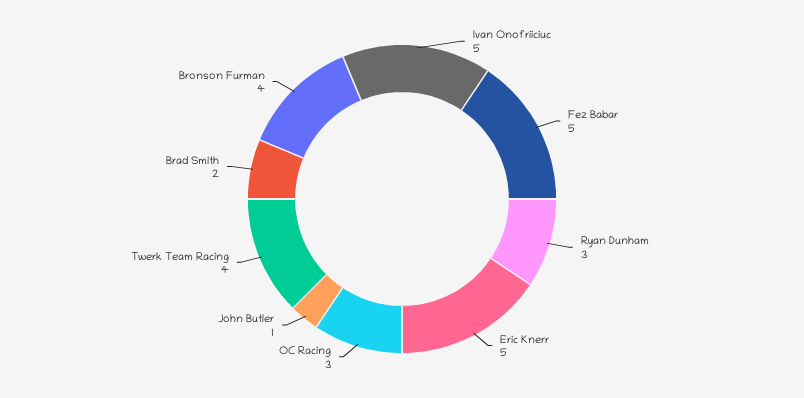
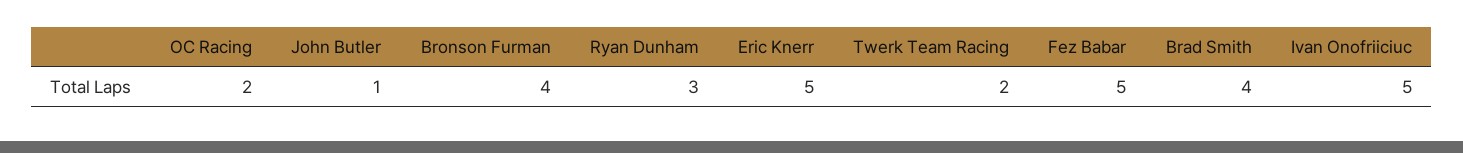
OC Racing: 3 -> 2
Twerk Team Racing: 4 -> 2
Brad Smith: 2 -> 4

